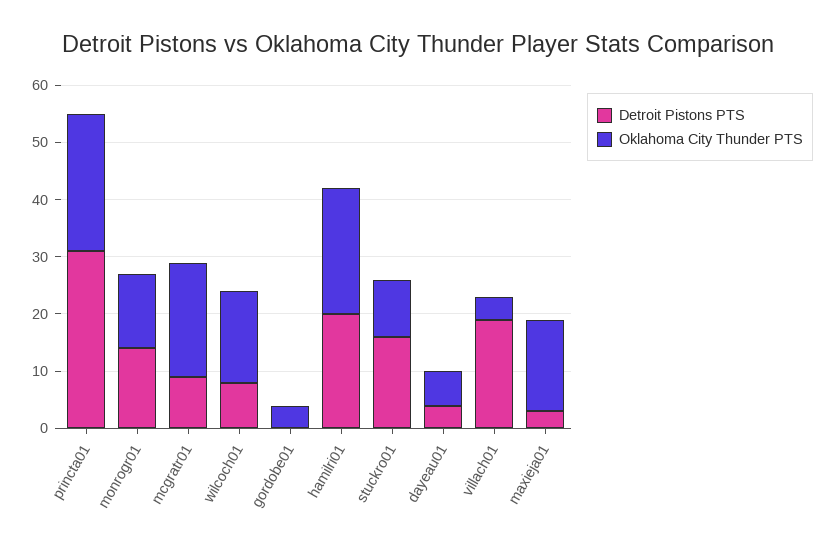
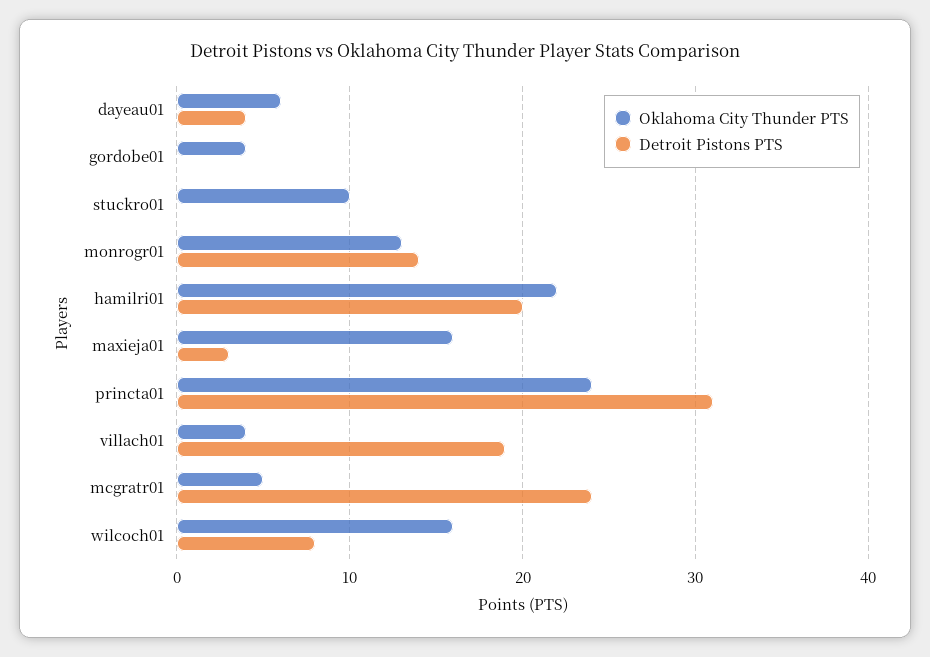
Detroit Pistons PTS, mcgratr01: 10 -> 24
Oklahoma City Thunder PTS, mcgratr01: 20 -> 5
Detroit Pistons PTS, stuckro01: 15 -> 0

